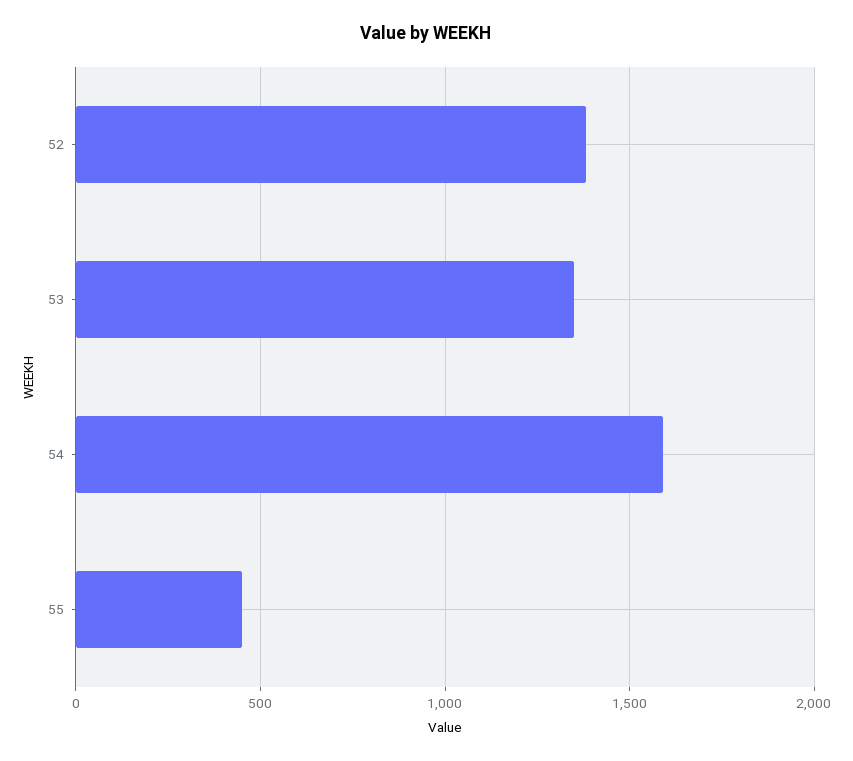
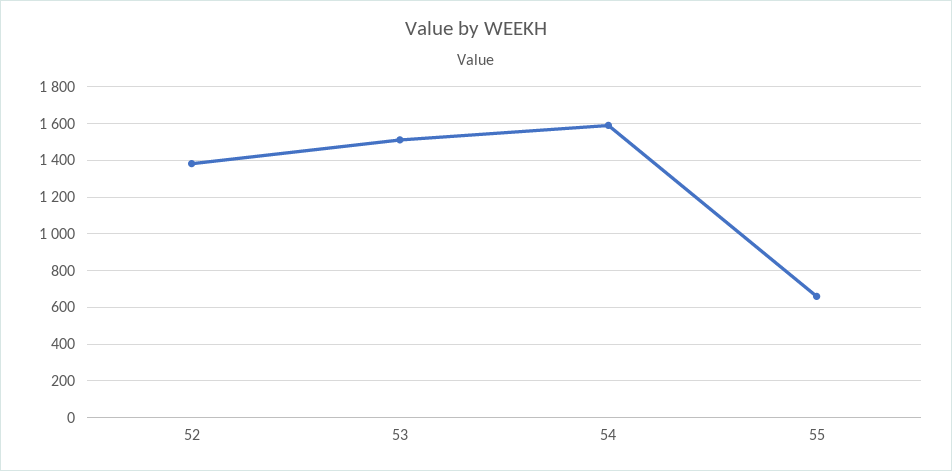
53: 1350 -> 1500
55: 450 -> 650

